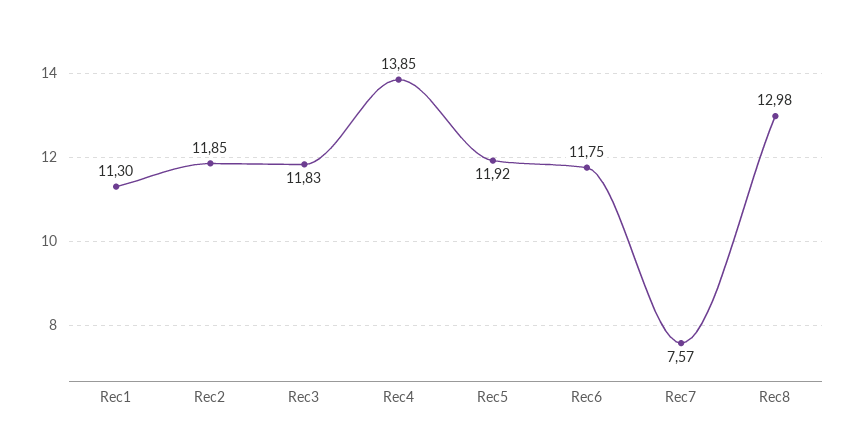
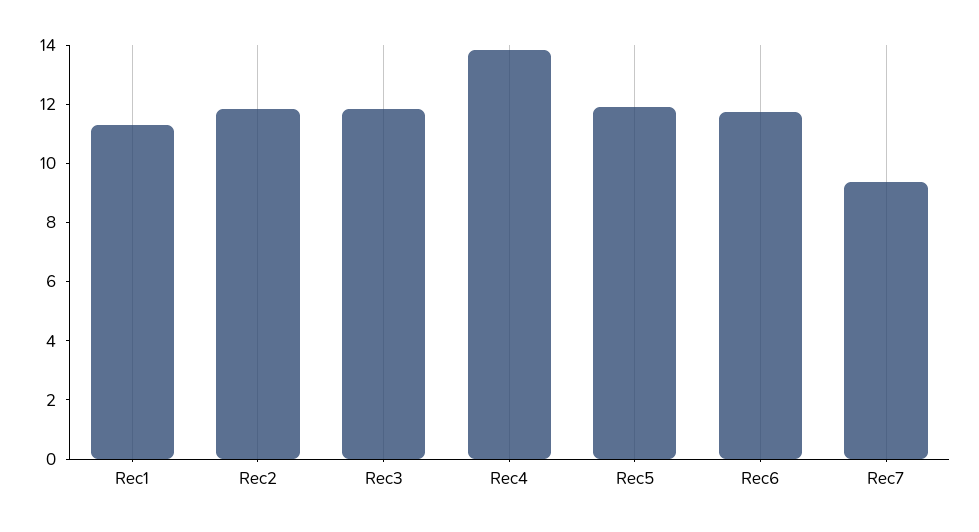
Rec7: 7.57 -> 9.5
Rec8: 12.98 -> none

